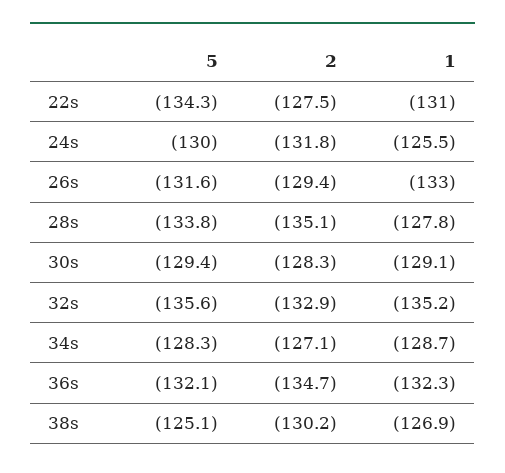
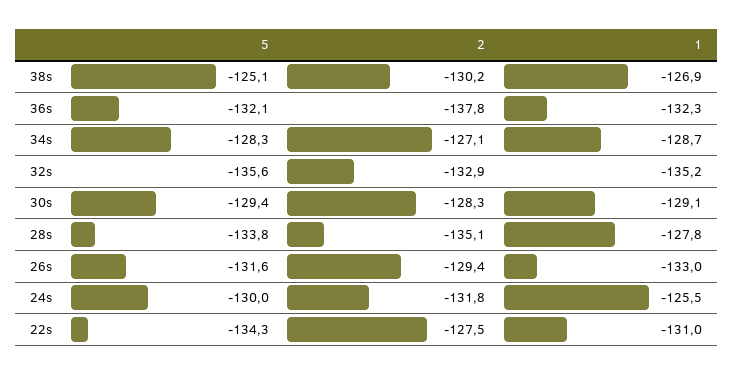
2, 36s: -134.7 -> -137.8

